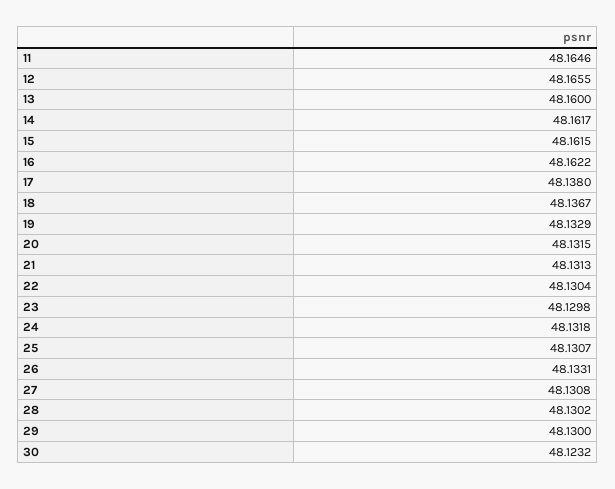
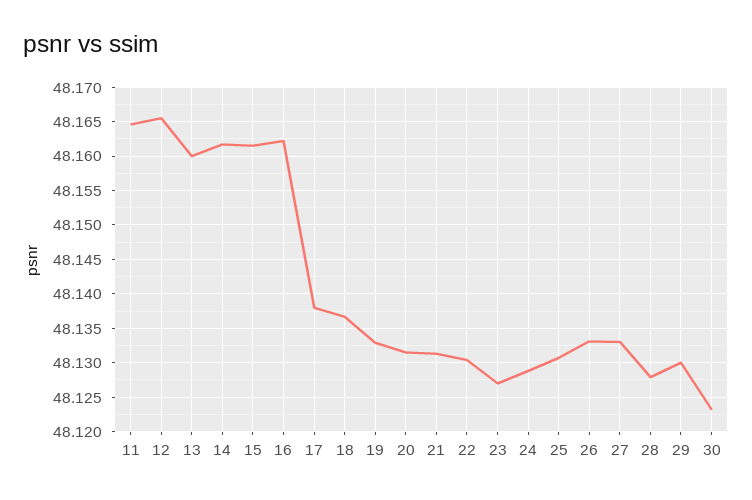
23: 48.1298 -> 48.127
24: 48.1318 -> 48.129
27: 48.1308 -> 48.133
28: 48.1302 -> 48.128

